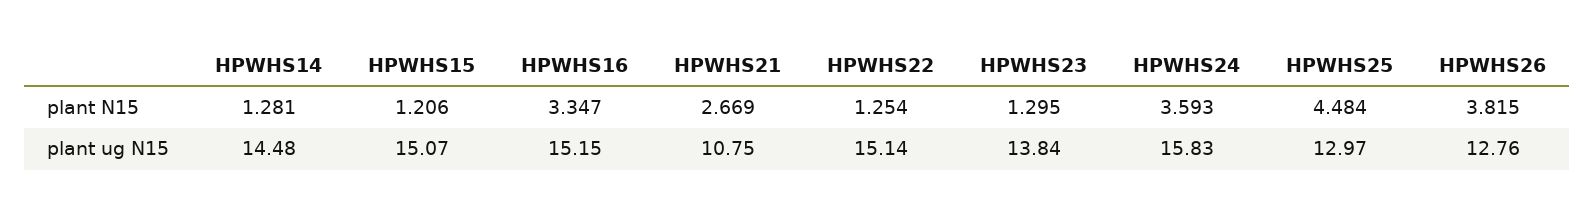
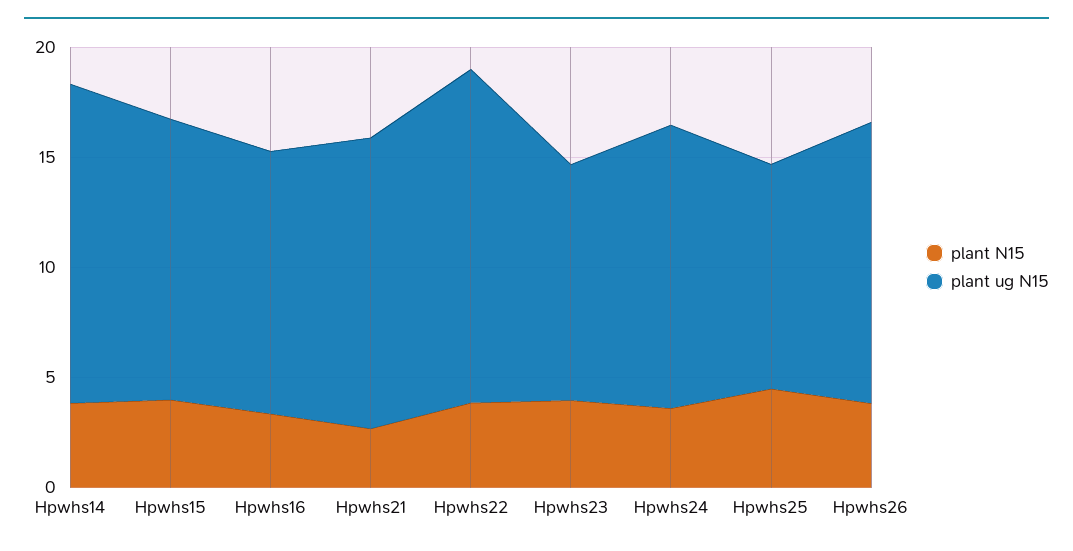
plant N15, HPWHS14: 1.281 -> 4
plant N15, HPWHS15: 1.206 -> 4
plant N15, HPWHS22: 1.254 -> 4
plant N15, HPWHS23: 1.295 -> 4
plant ug N15, HPWHS15: 15.07 -> 13
plant ug N15, HPWHS16: 15.15 -> 12
plant ug N15, HPWHS21: 10.75 -> 13
plant ug N15, HPWHS23: 13.84 -> 11
plant ug N15, HPWHS24: 15.83 -> 13
plant ug N15, HPWHS25: 12.97 -> 10

